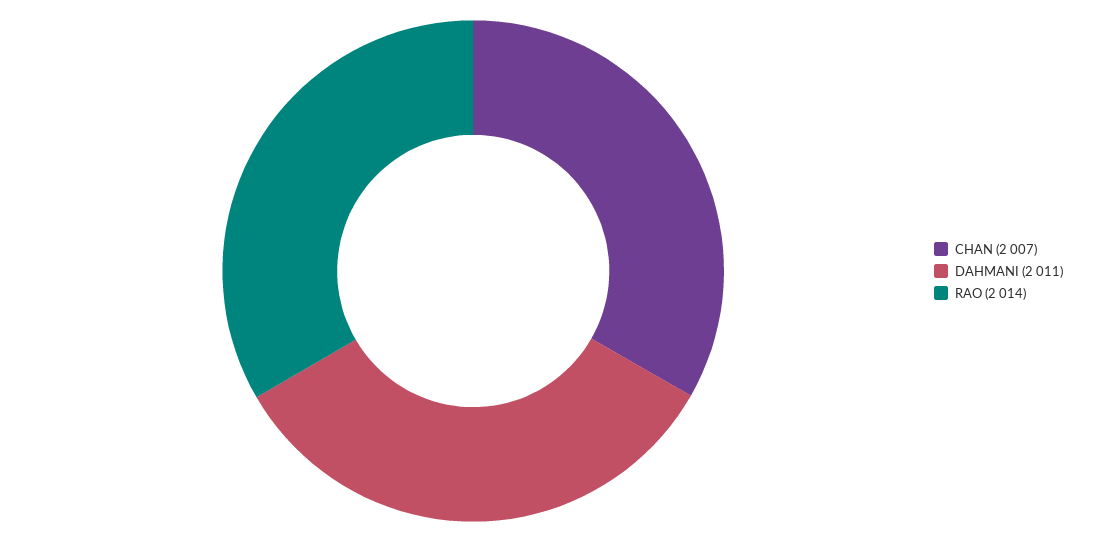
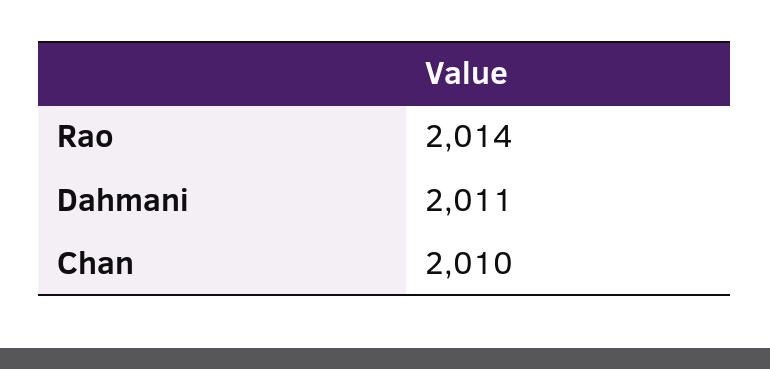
CHAN: 2007 -> 2010

